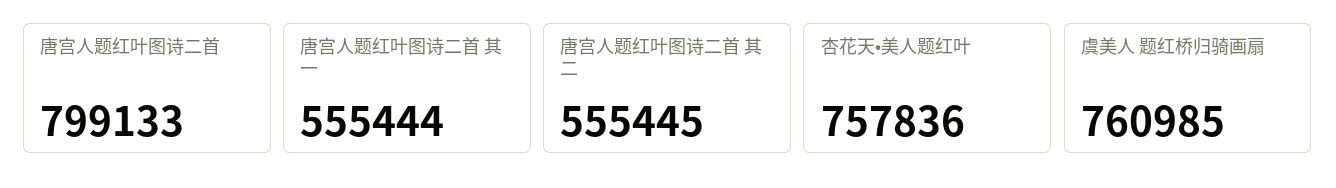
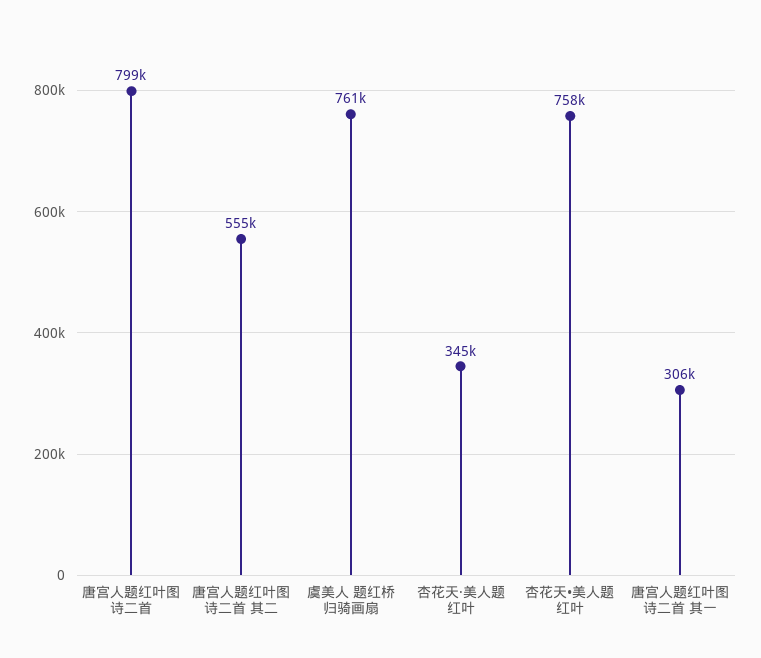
唐宫人题红叶图诗二首 其一: 555444 -> 306000
杏花天·美人题红叶: none -> 345000

